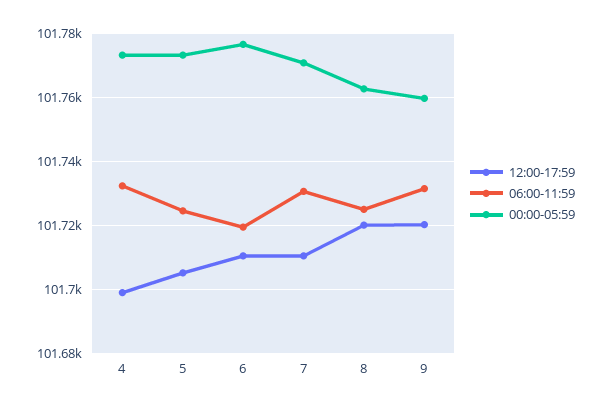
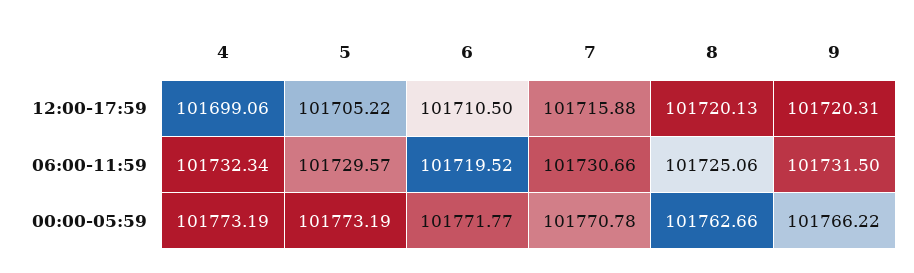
06:00-11:59, 5: 101724 -> 101729.57
00:00-05:59, 6: 101776 -> 101771.77
12:00-17:59, 7: 101710 -> 101715.88
00:00-05:59, 9: 101760 -> 101766.22

